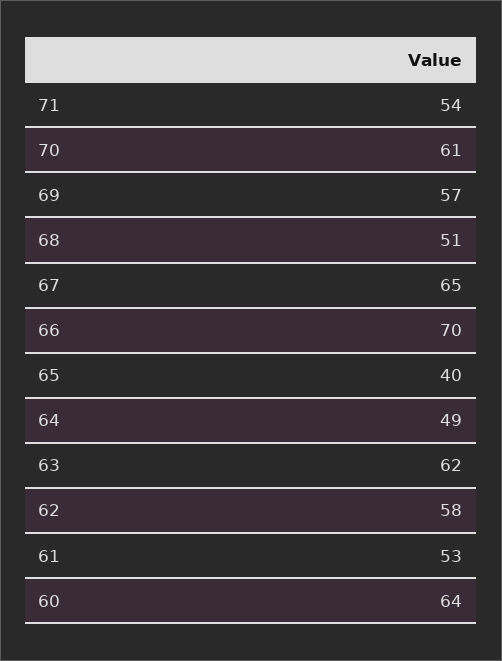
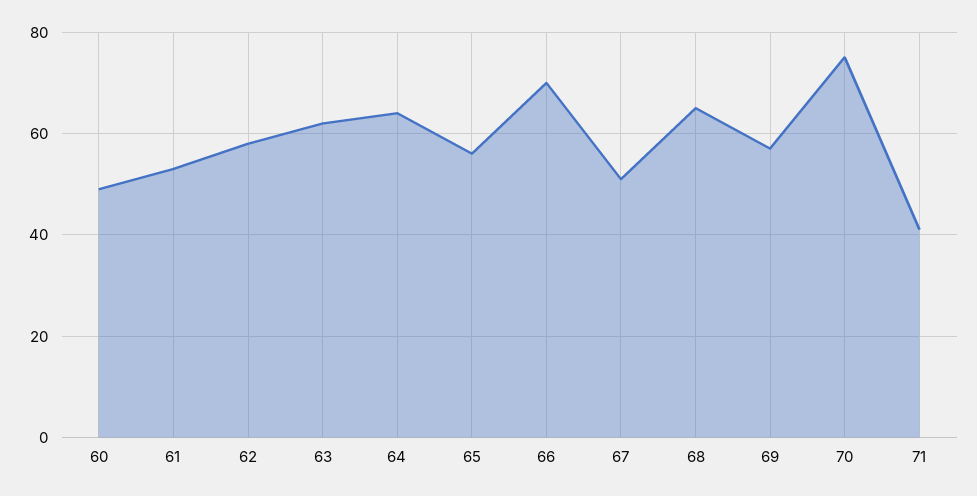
71: 54 -> 40
70: 61 -> 75
68: 51 -> 65
67: 65 -> 50
65: 40 -> 55
64: 49 -> 65
60: 64 -> 50

